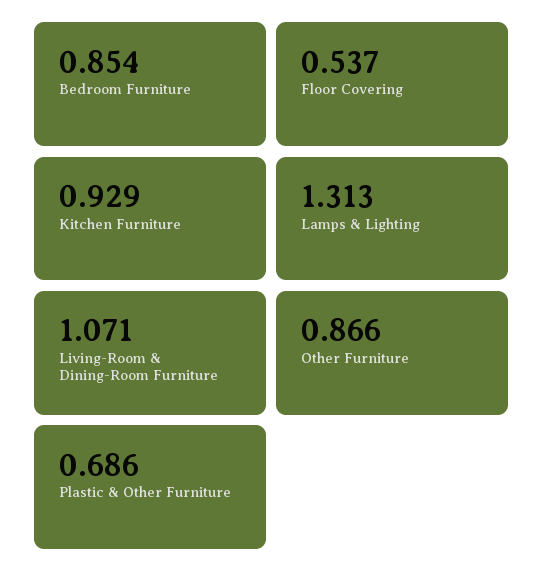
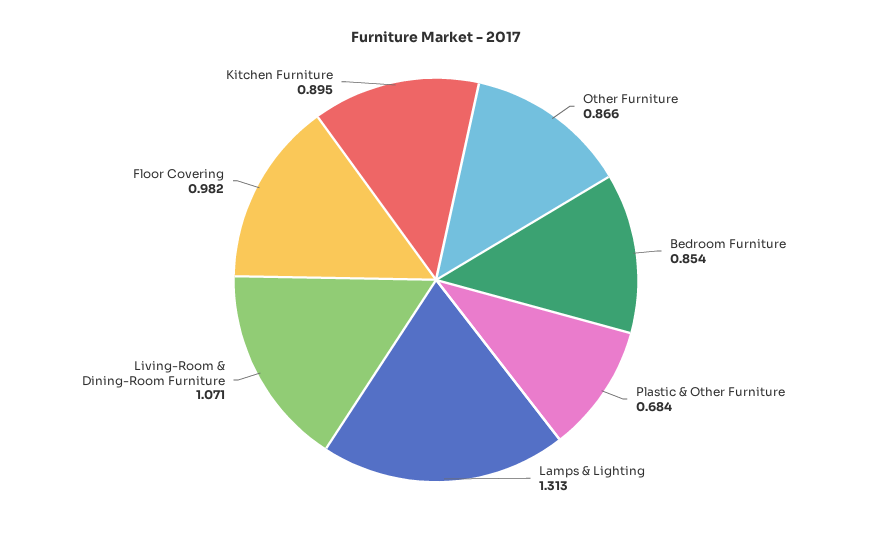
Floor Covering: 0.537 -> 0.982
Kitchen Furniture: 0.929 -> 0.895
Plastic & Other Furniture: 0.686 -> 0.684

